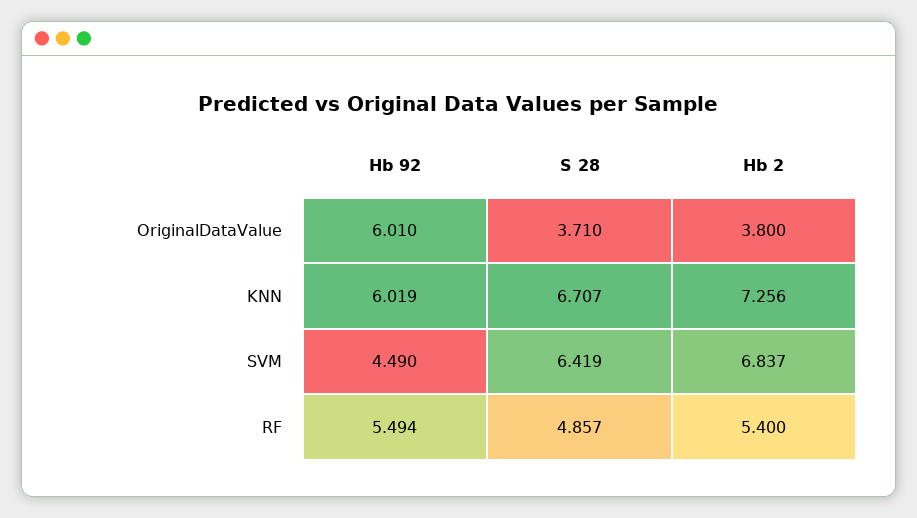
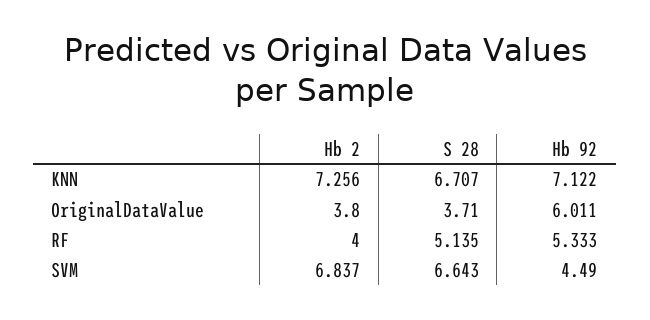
Hb 92, OriginalDataValue: 6.01 -> 6.011
Hb 92, KNN: 6.019 -> 7.122
S 28, SVM: 6.419 -> 6.643
Hb 92, RF: 5.494 -> 5.333
S 28, RF: 4.857 -> 5.135
Hb 2, RF: 5.4 -> 4

